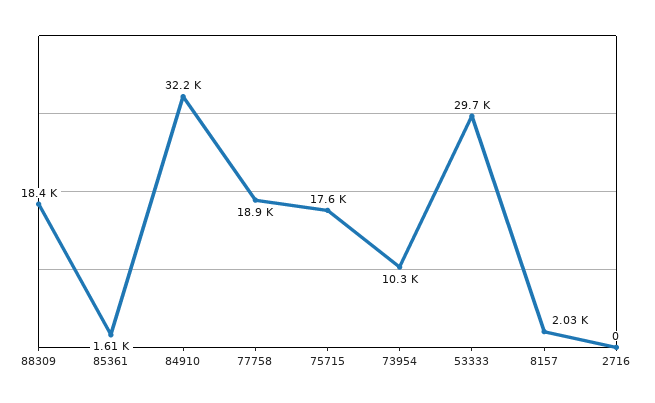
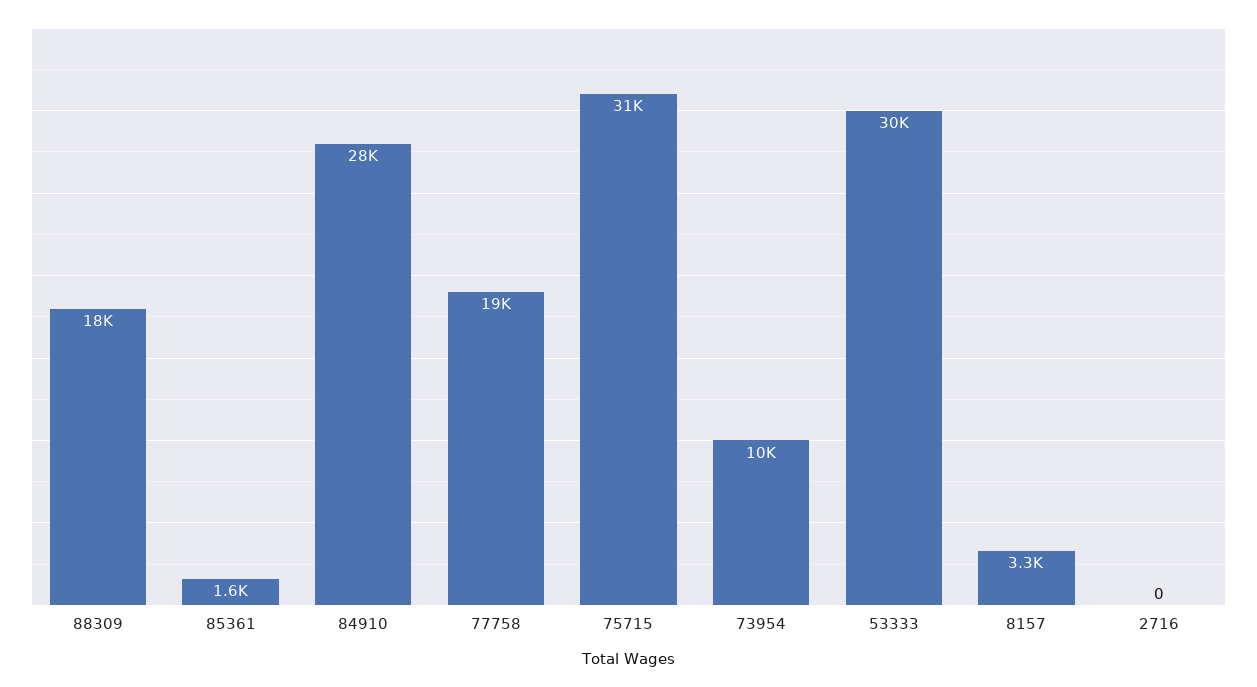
84910: 32200 -> 28000
75715: 17600 -> 31000
8157: 2030 -> 3300

